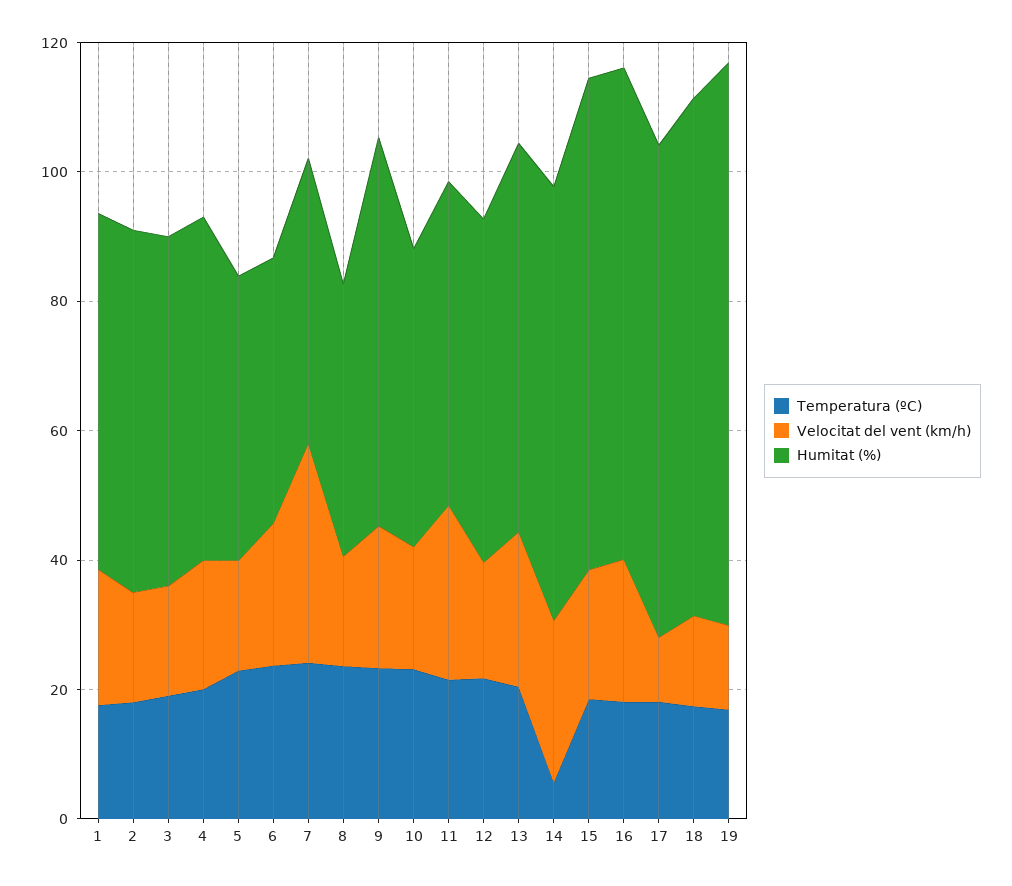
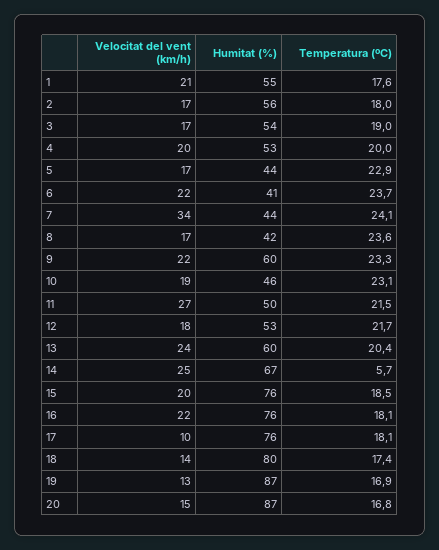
Velocitat del vent (km/h), 20: none -> 15
Humitat (%), 20: none -> 87
Temperatura (ºC), 20: none -> 16.8

